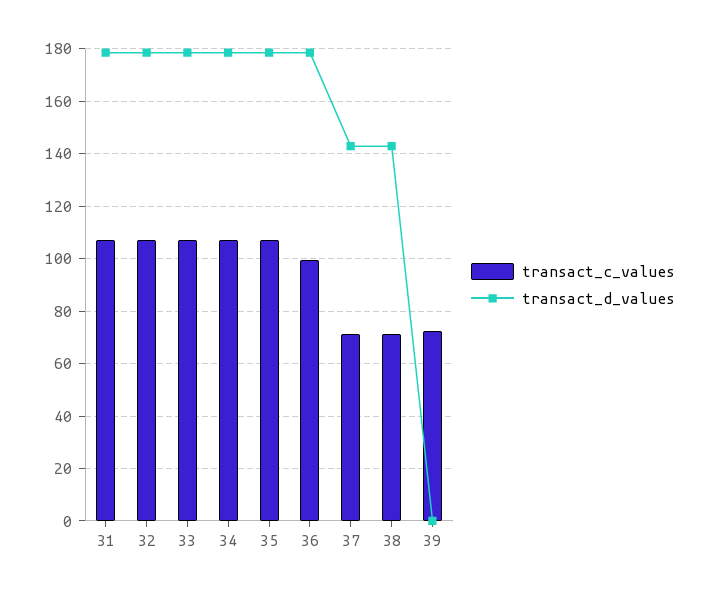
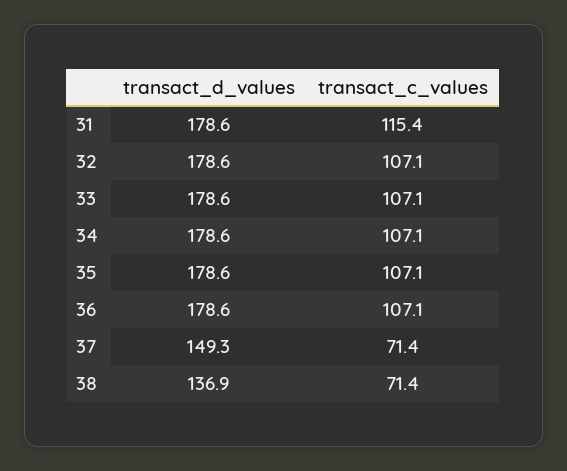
transact_c_values, 31: 107.5 -> 115.4
transact_c_values, 36: 100 -> 107.1
transact_d_values, 37: 142.5 -> 149.3
transact_d_values, 38: 142.5 -> 136.9
transact_c_values, 39: 72.5 -> none
transact_d_values, 39: 0 -> none

